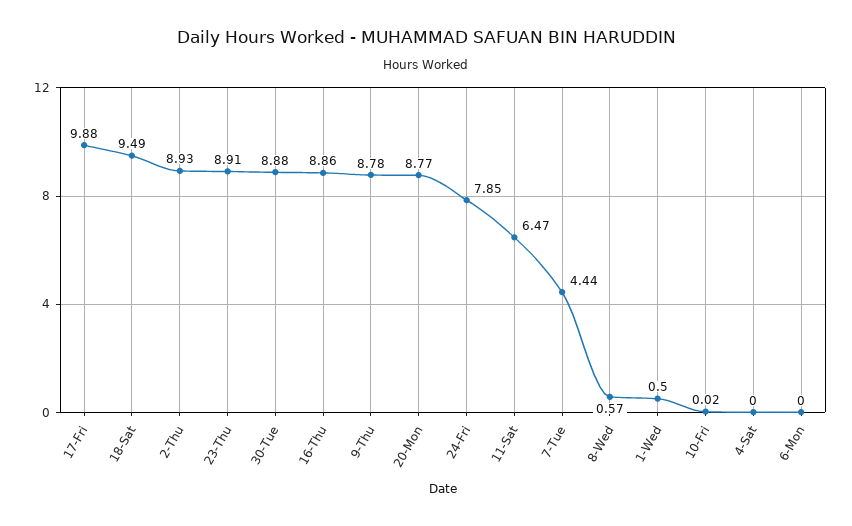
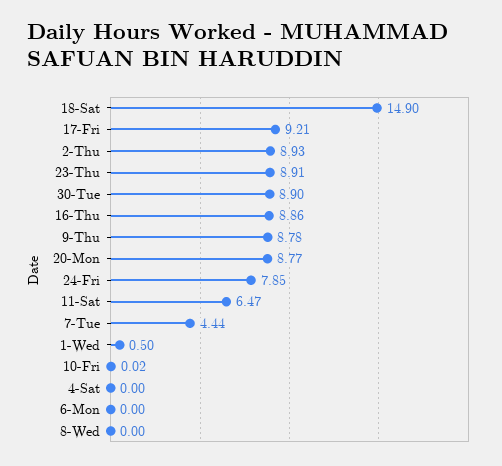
17-Fri: 9.88 -> 9.21
18-Sat: 9.49 -> 14.9
30-Tue: 8.88 -> 8.9
8-Wed: 0.57 -> 0

